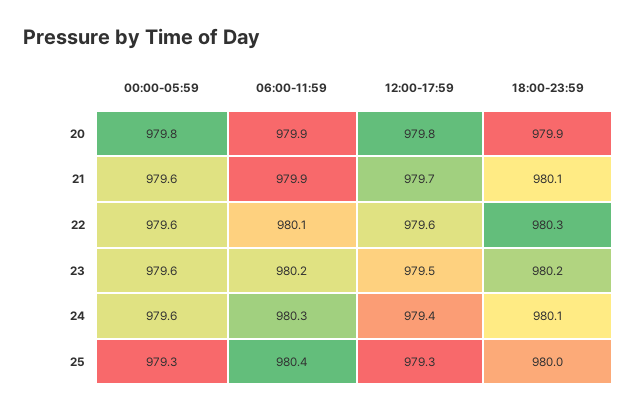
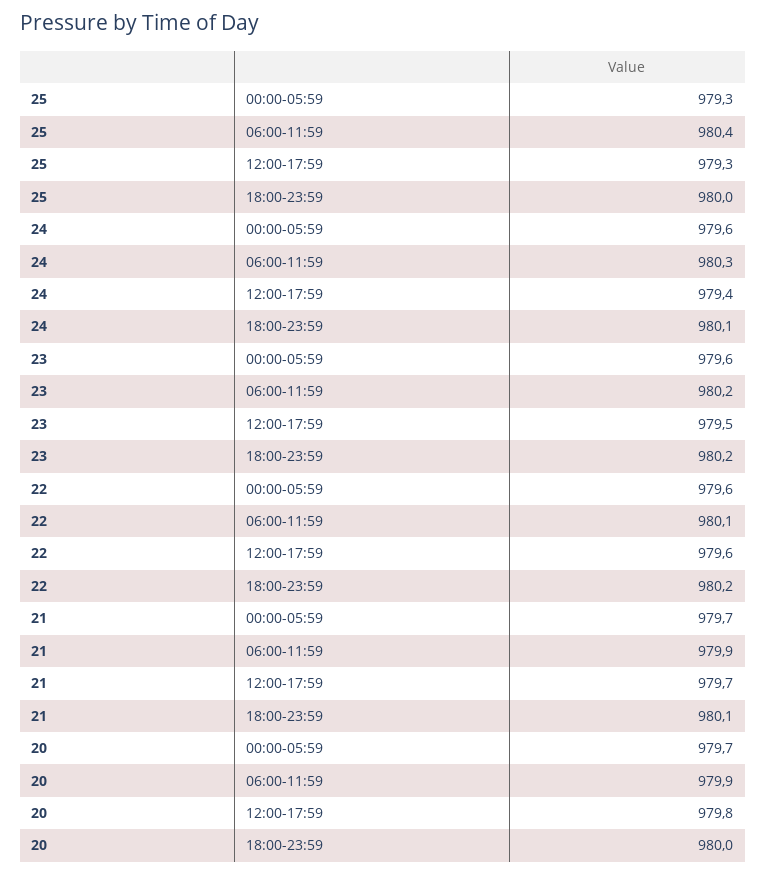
00:00-05:59, 20: 979.8 -> 979.7
18:00-23:59, 20: 979.9 -> 980
00:00-05:59, 21: 979.6 -> 979.7
18:00-23:59, 22: 980.3 -> 980.2

